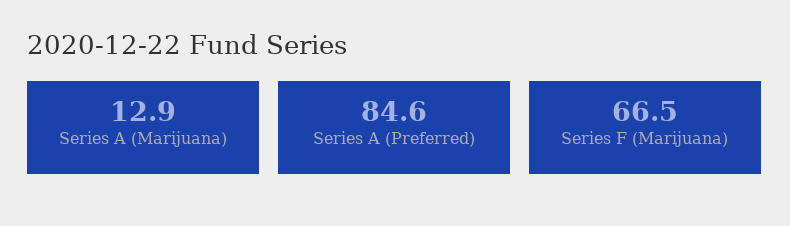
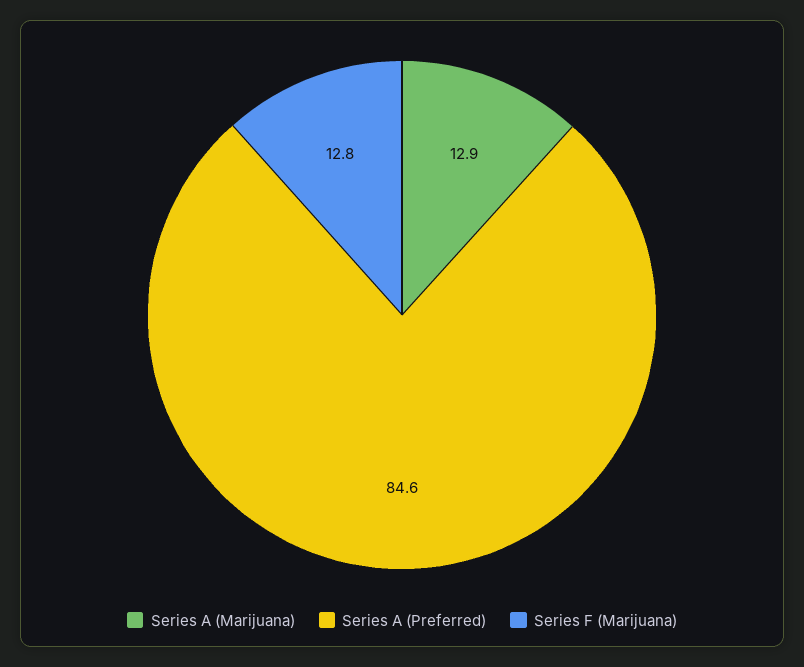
Series F (Marijuana): 66.5 -> 12.8

